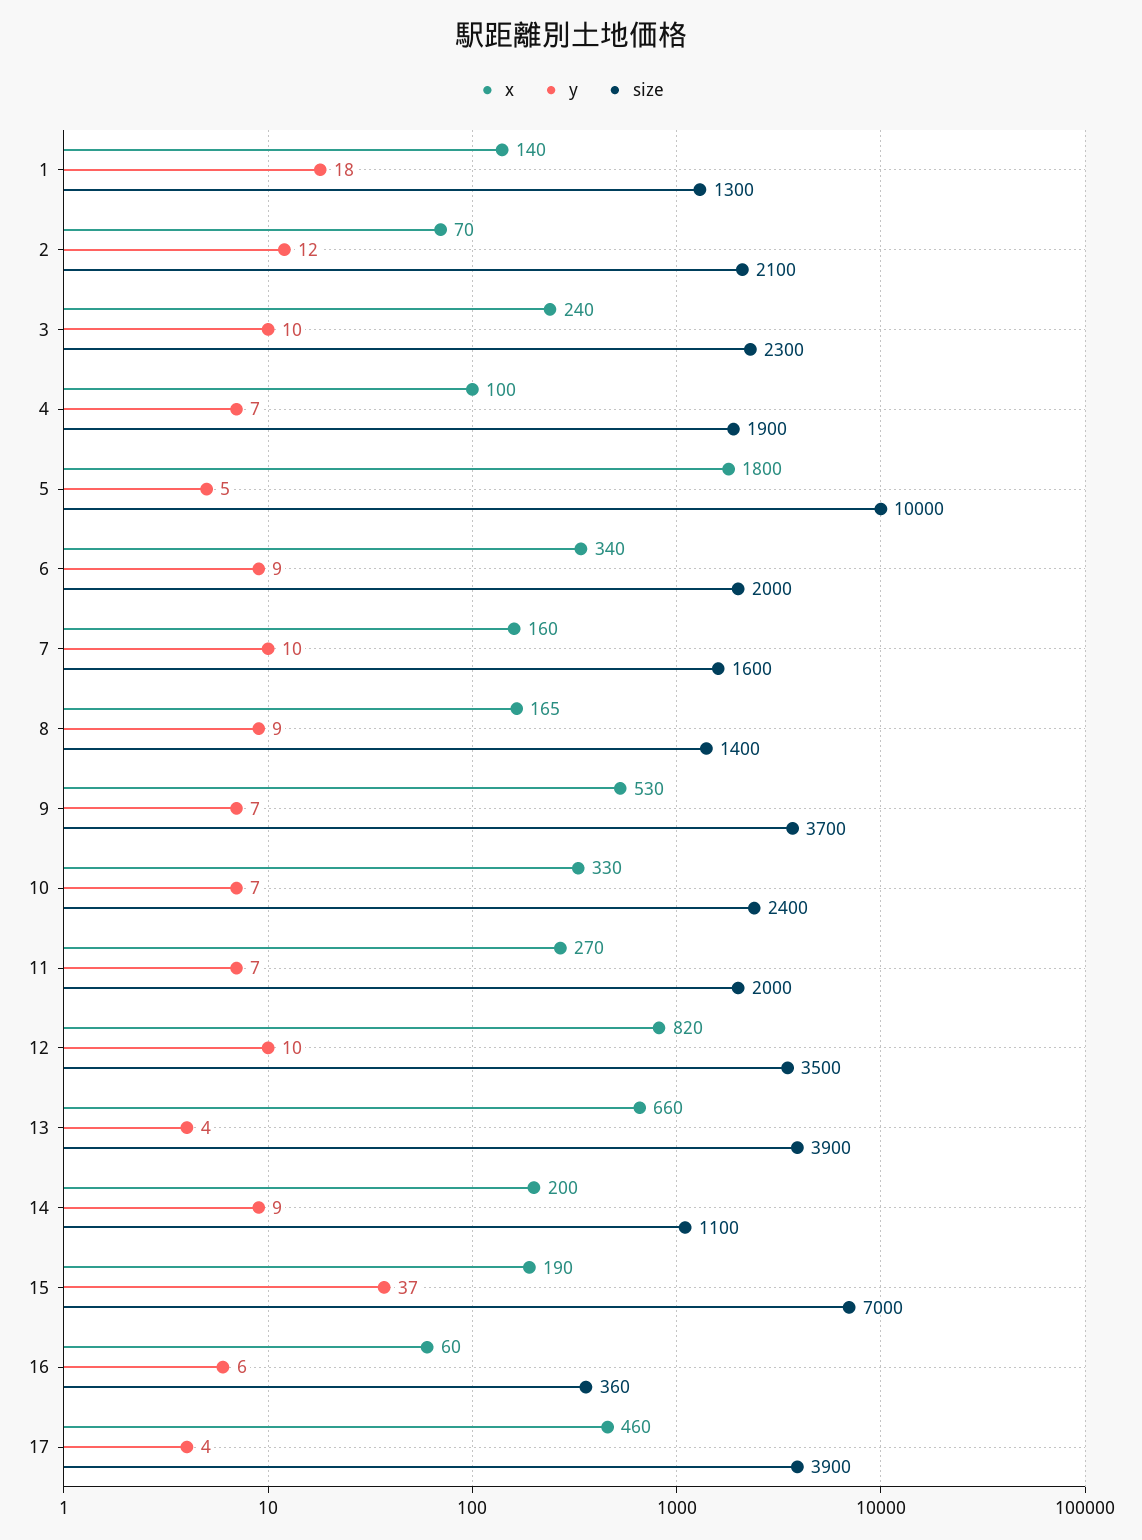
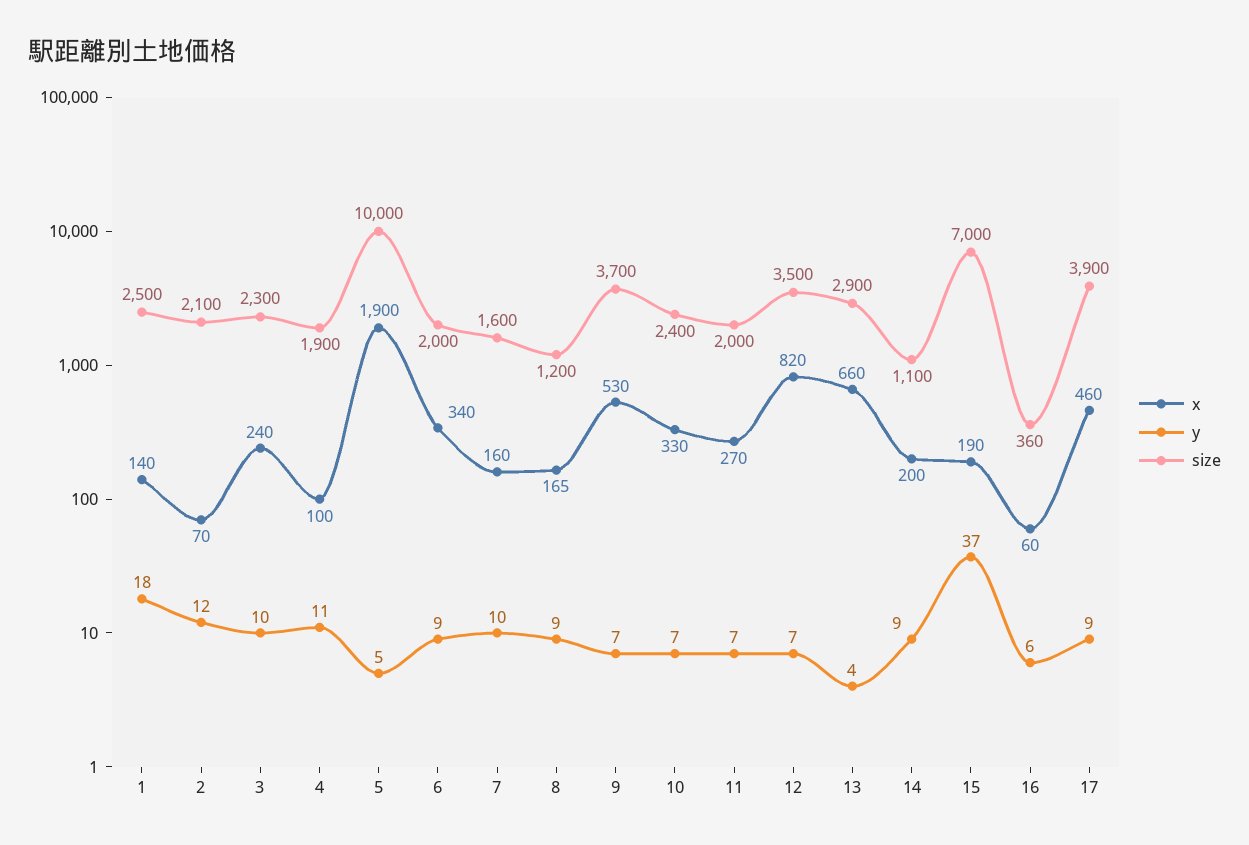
size, 1: 1300 -> 2500
y, 4: 7 -> 11
x, 5: 1800 -> 1900
size, 8: 1400 -> 1200
y, 12: 10 -> 7
size, 13: 3900 -> 2900
y, 17: 4 -> 9

